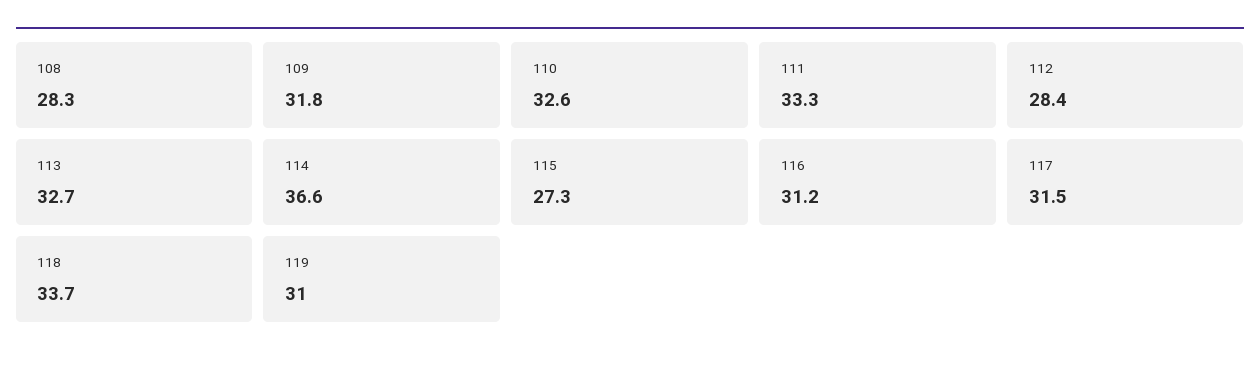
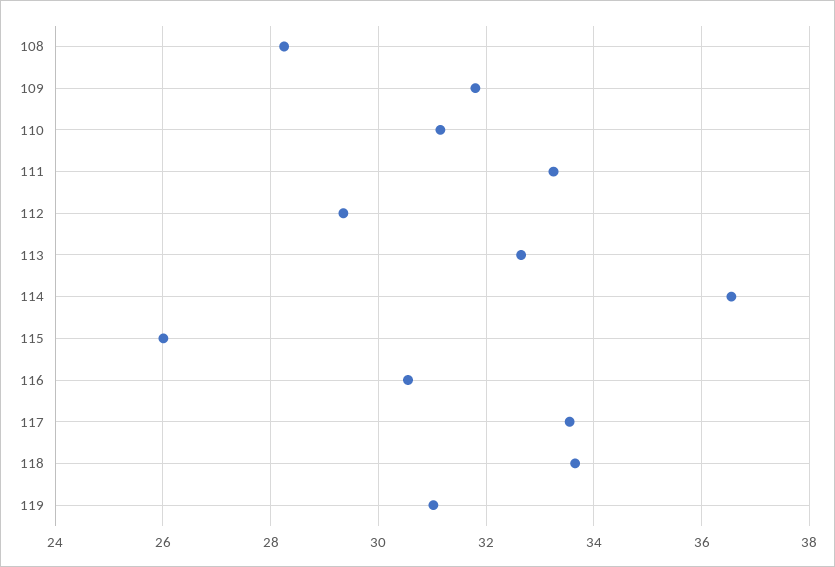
110: 32.6 -> 31.2
112: 28.4 -> 29.4
115: 27.3 -> 26
116: 31.2 -> 30.6
117: 31.5 -> 33.6

